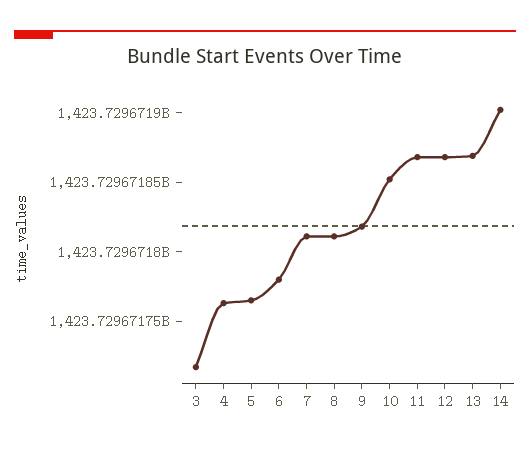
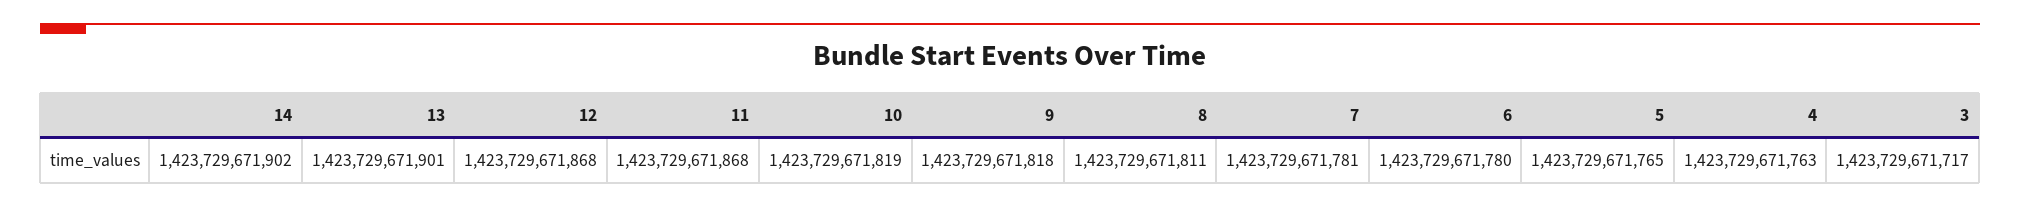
7: 1423729671810 -> 1423729671781
10: 1423729671850 -> 1423729671819
13: 1423729671870 -> 1423729671901

